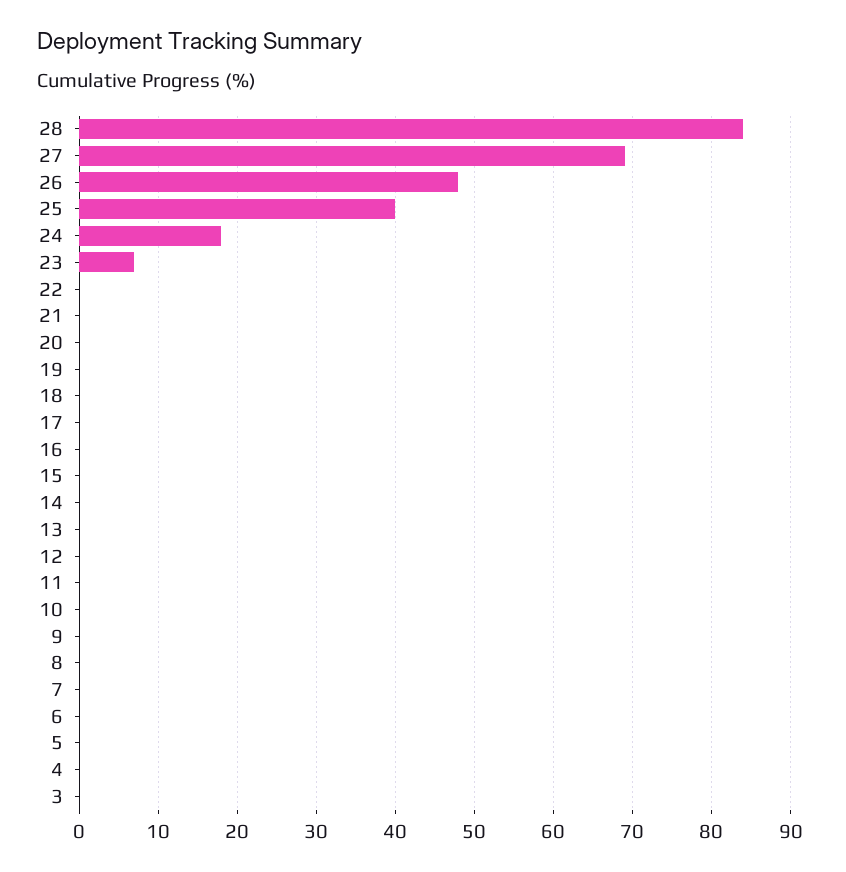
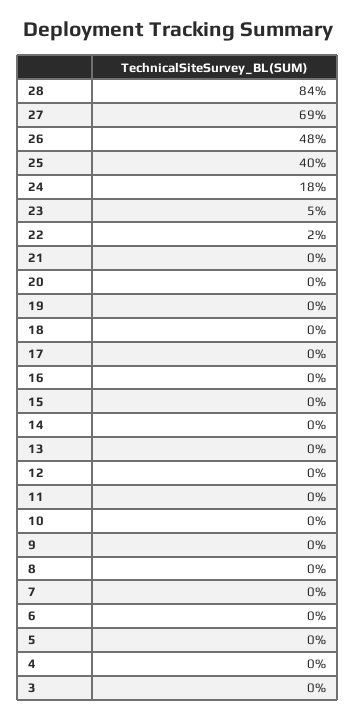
23: 7 -> 5
22: 0 -> 2

